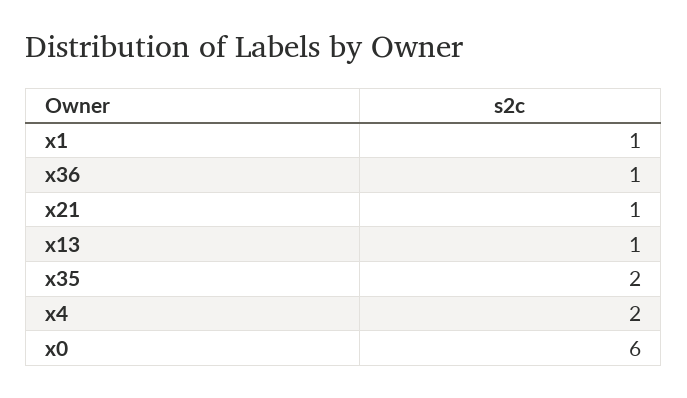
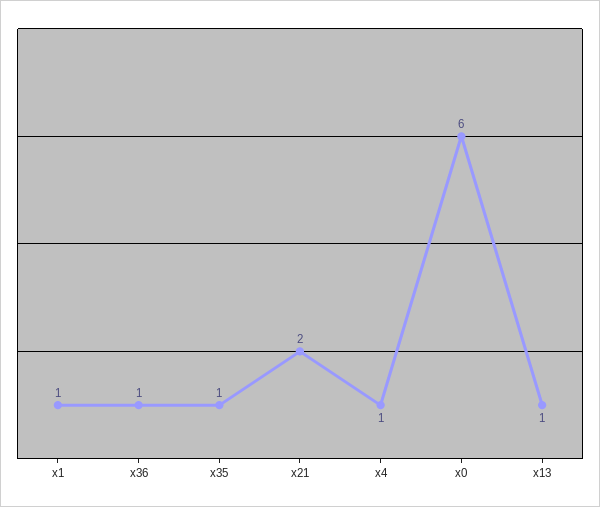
x21: 1 -> 2
x35: 2 -> 1
x4: 2 -> 1

